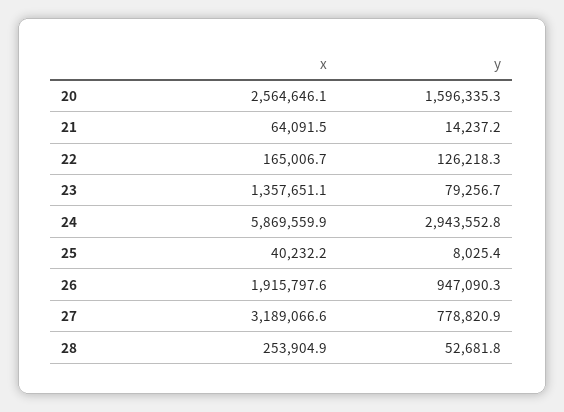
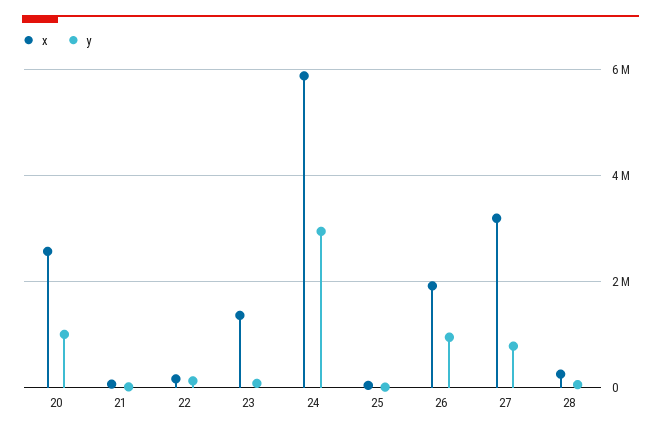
y, 20: 1596335.3 -> 1000000

